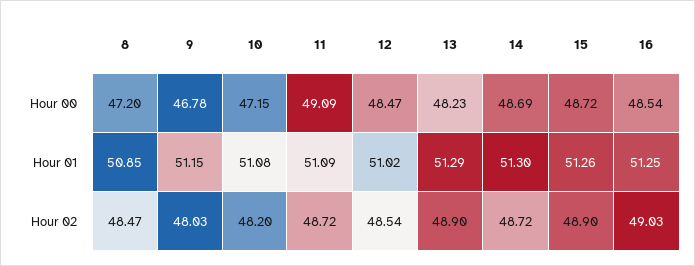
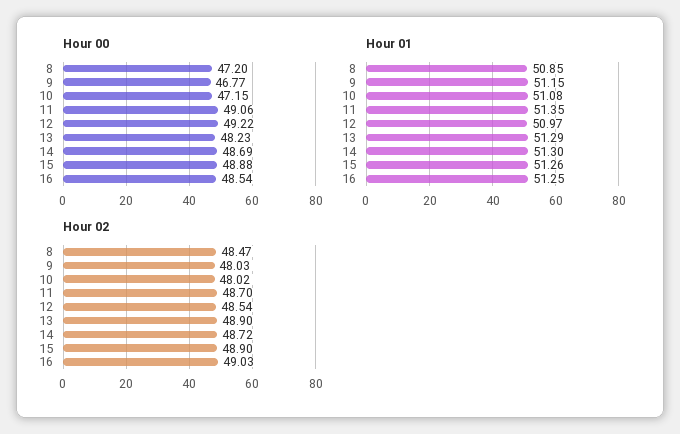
Hour 00, 9: 46.78 -> 46.77
Hour 00, 11: 49.09 -> 49.06
Hour 00, 12: 48.47 -> 49.22
Hour 00, 15: 48.72 -> 48.88
Hour 01, 11: 51.09 -> 51.35
Hour 01, 12: 51.02 -> 50.97
Hour 02, 10: 48.2 -> 48.02
Hour 02, 11: 48.72 -> 48.7

